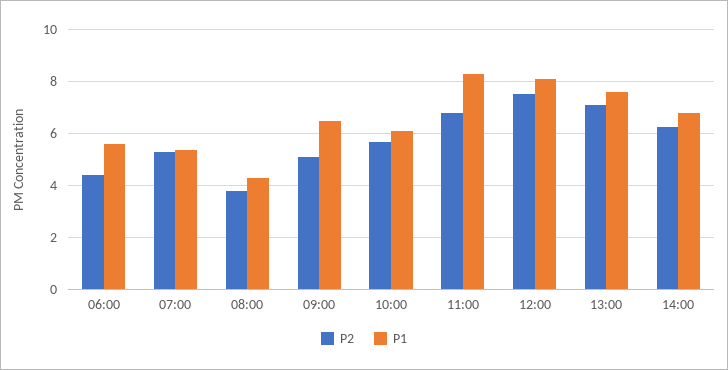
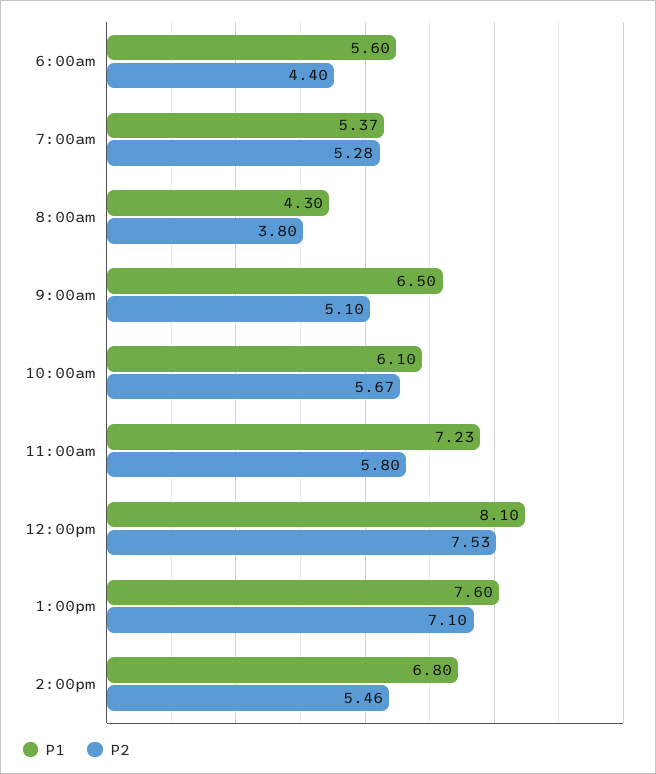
P2, 11:00: 6.75 -> 5.8
P1, 11:00: 8.25 -> 7.23
P2, 14:00: 6.25 -> 5.46

